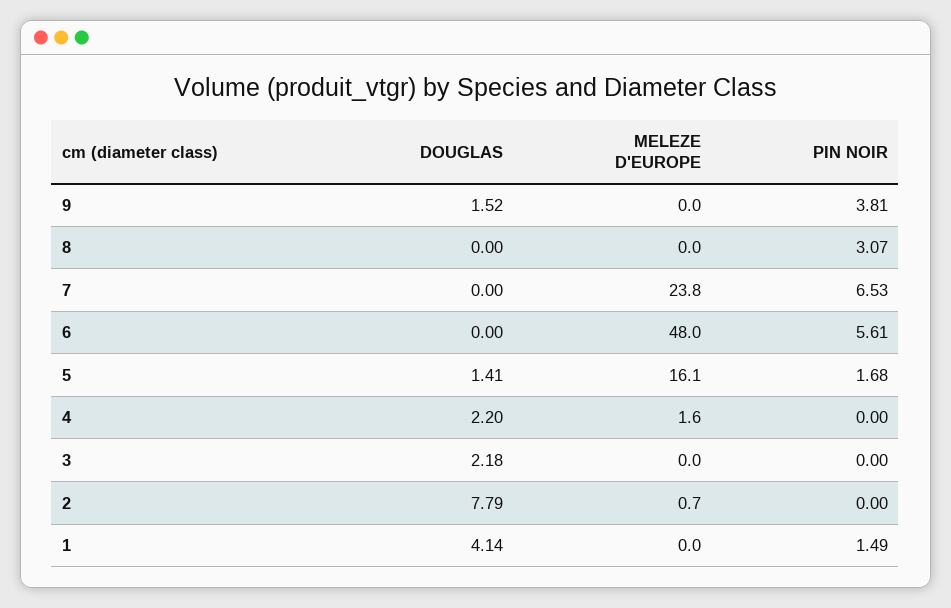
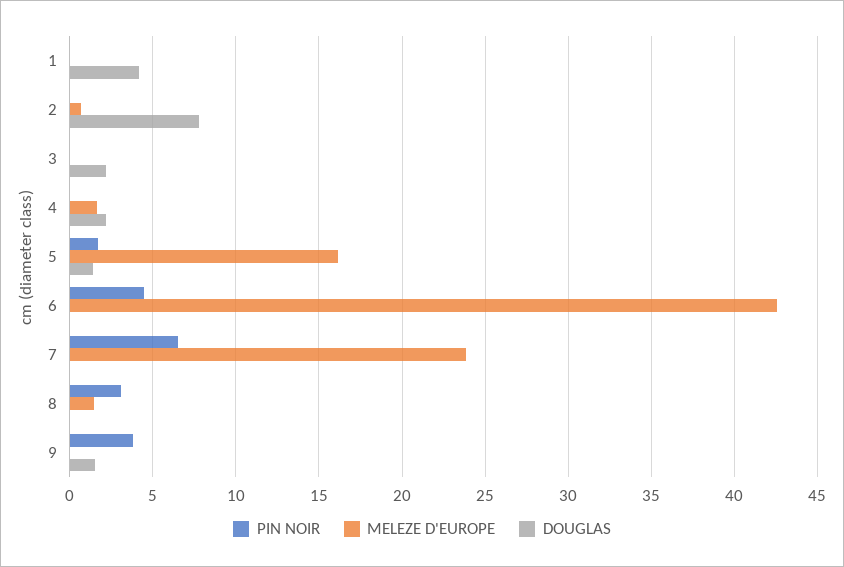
MELEZE D'EUROPE, 8: 0 -> 1.5
MELEZE D'EUROPE, 6: 48 -> 42.5
PIN NOIR, 6: 5.61 -> 4.5
PIN NOIR, 1: 1.49 -> 0

